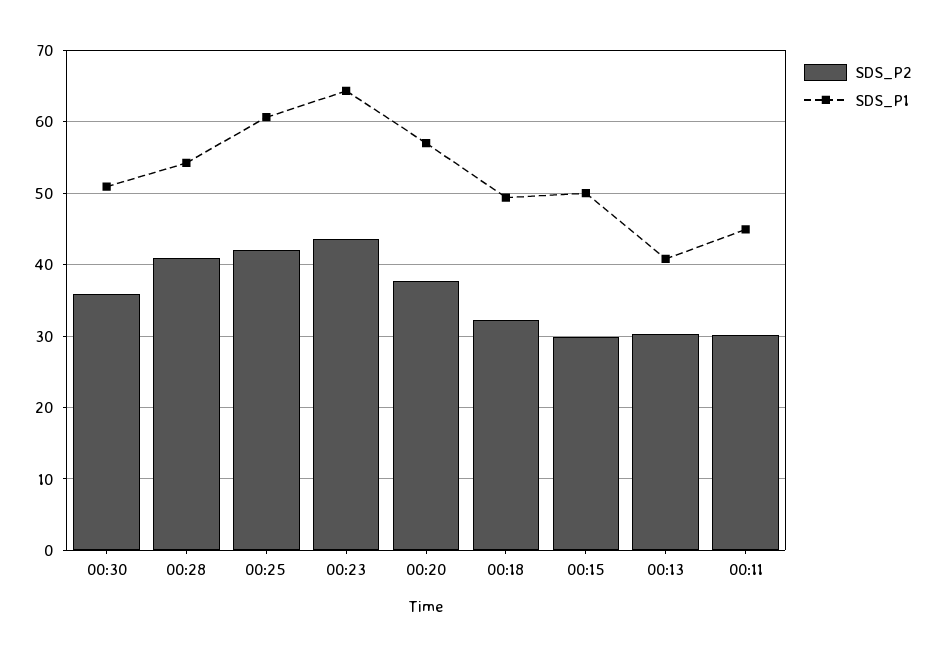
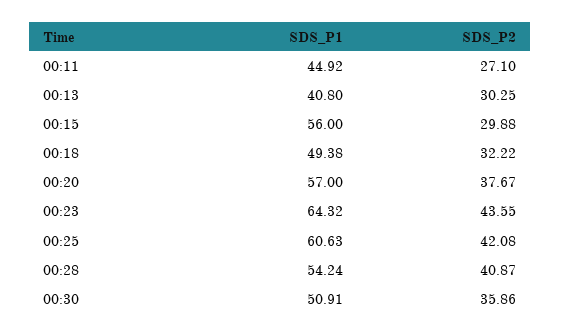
SDS_P1, 00:15: 50 -> 56
SDS_P2, 00:11: 30 -> 27.1

